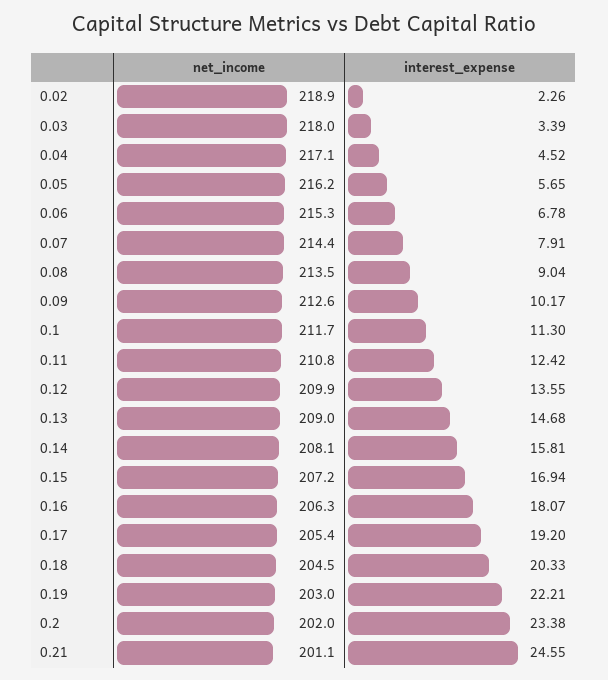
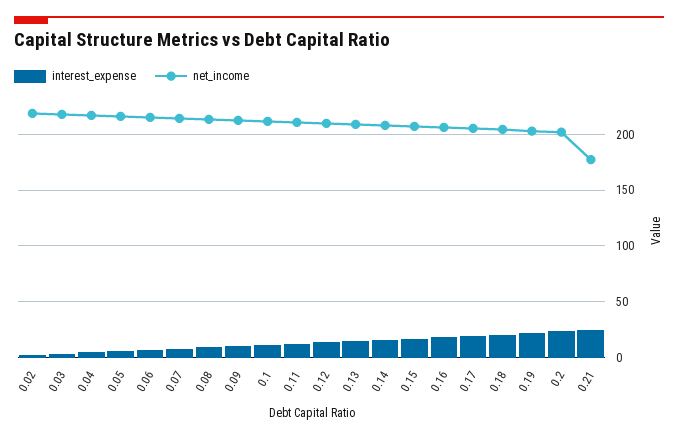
net_income, 0.21: 201.1 -> 180

